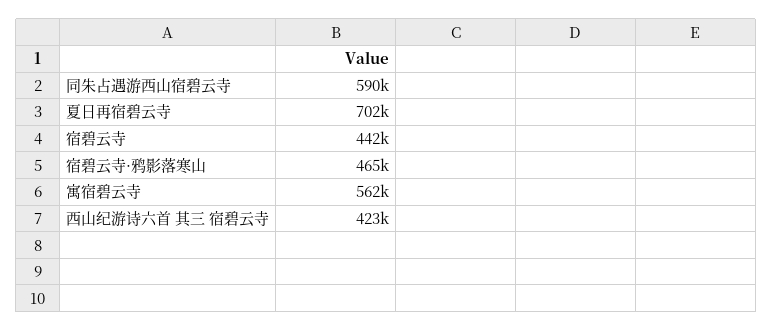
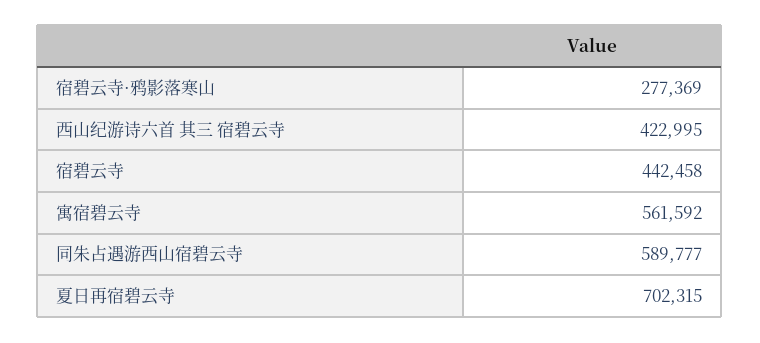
宿碧云寺·鸦影落寒山: 465000 -> 277369

